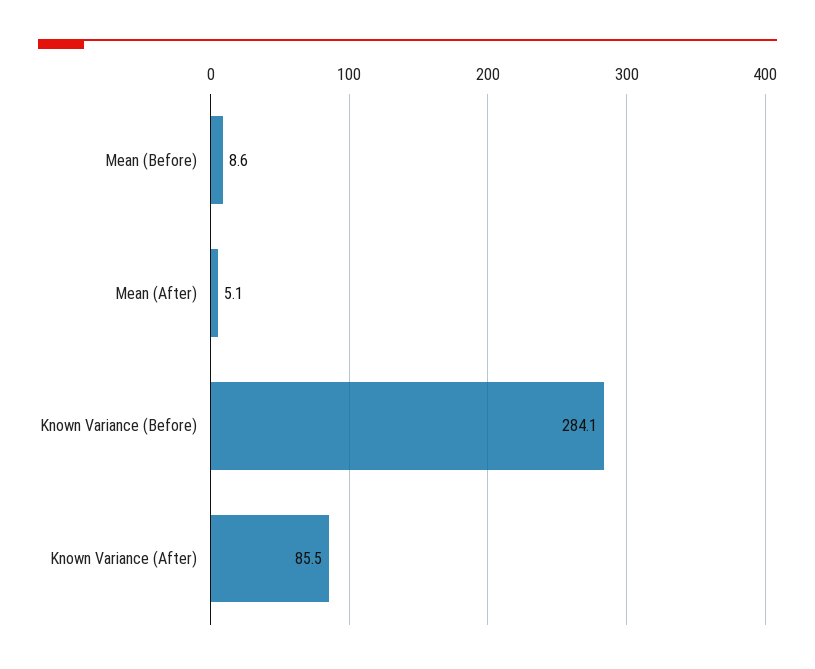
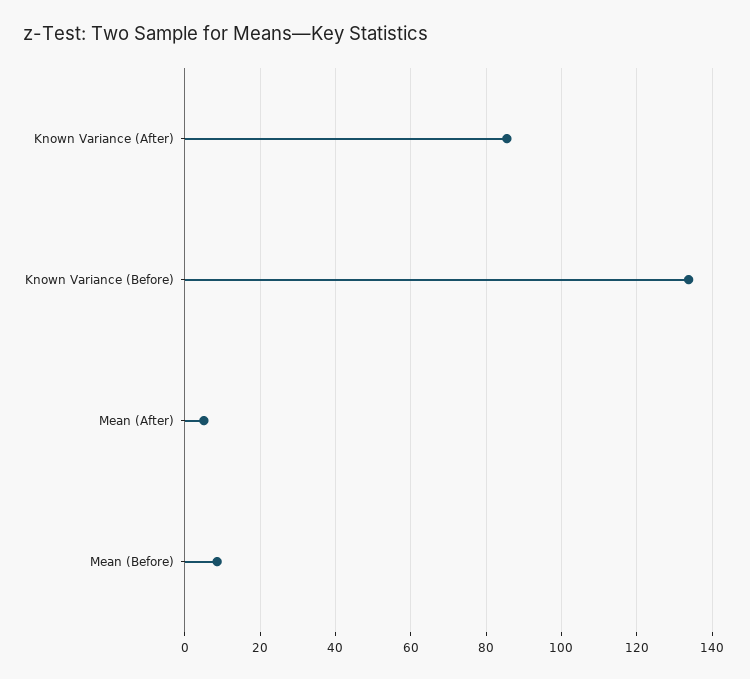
Known Variance (Before): 284.1 -> 134

